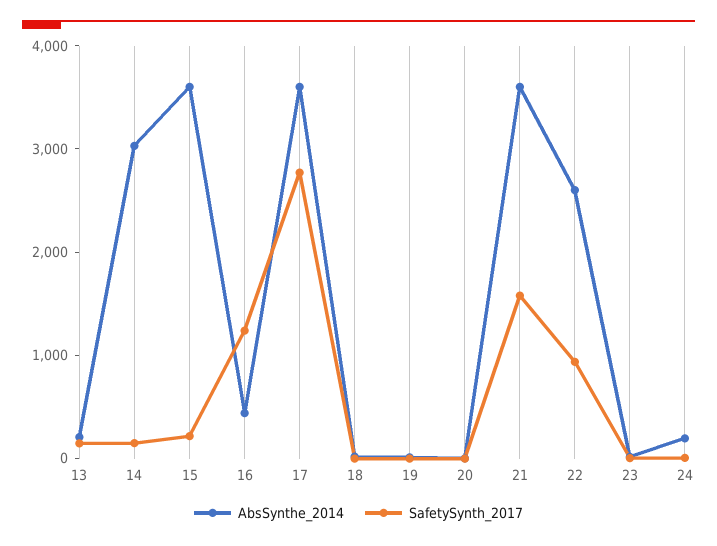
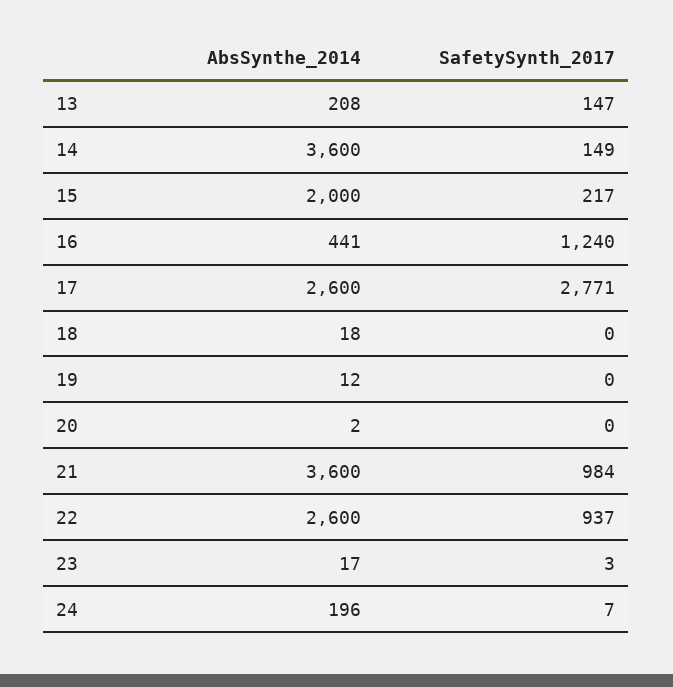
AbsSynthe_2014, 14: 3000 -> 3600
AbsSynthe_2014, 15: 3600 -> 2000
AbsSynthe_2014, 17: 3600 -> 2600
SafetySynth_2017, 21: 1600 -> 984

